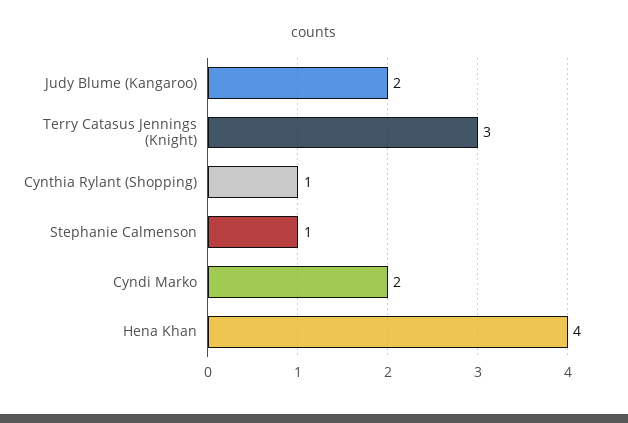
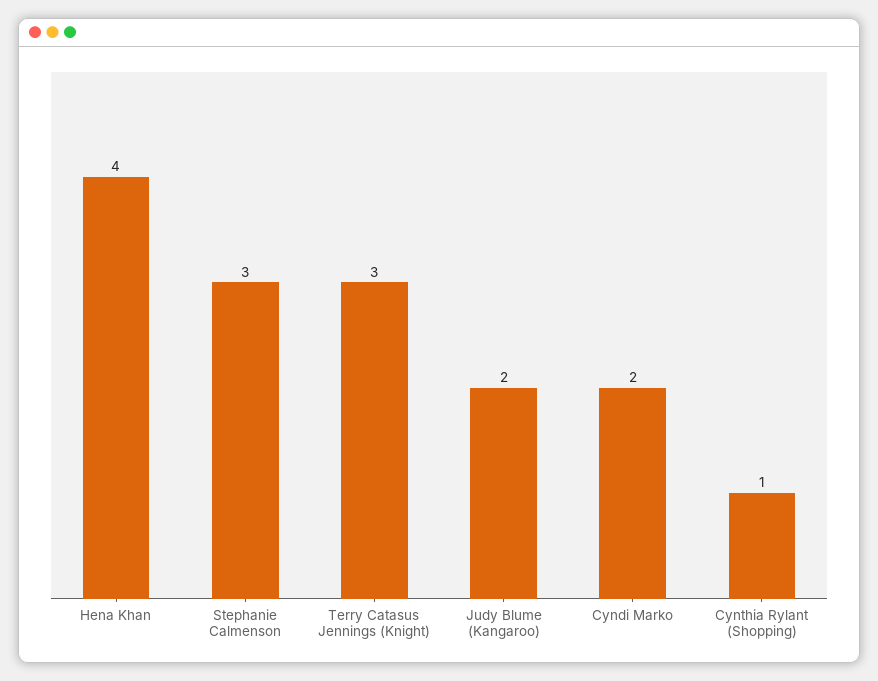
Stephanie Calmenson: 1 -> 3

